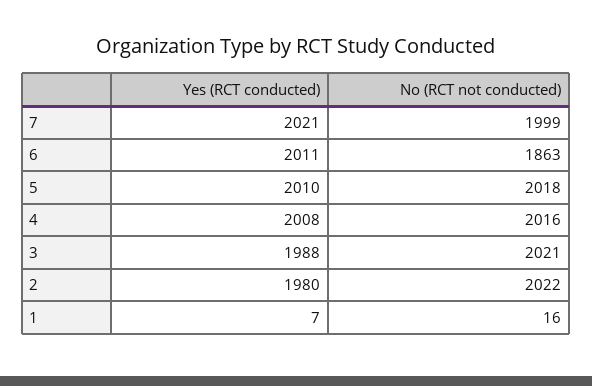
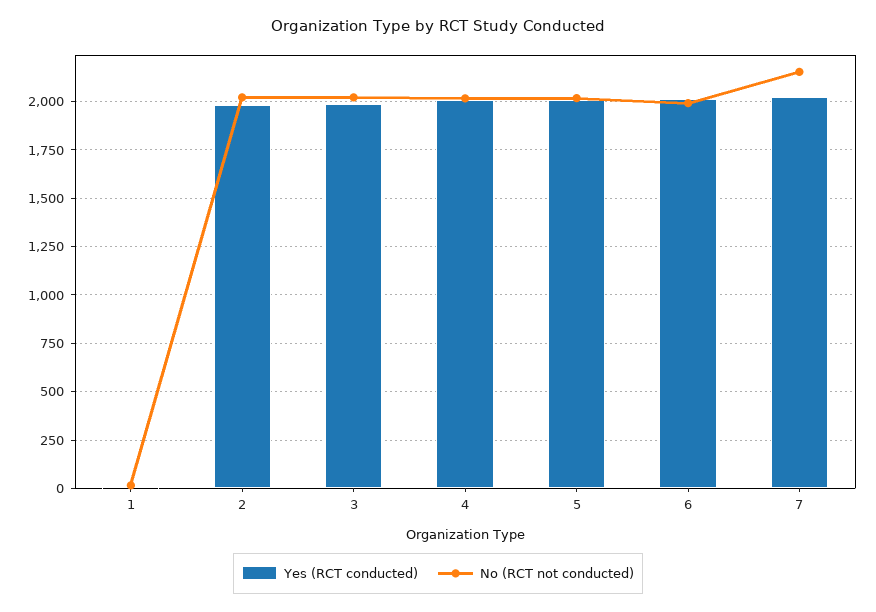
No (RCT not conducted), 7: 1999 -> 2150
No (RCT not conducted), 6: 1863 -> 2000

